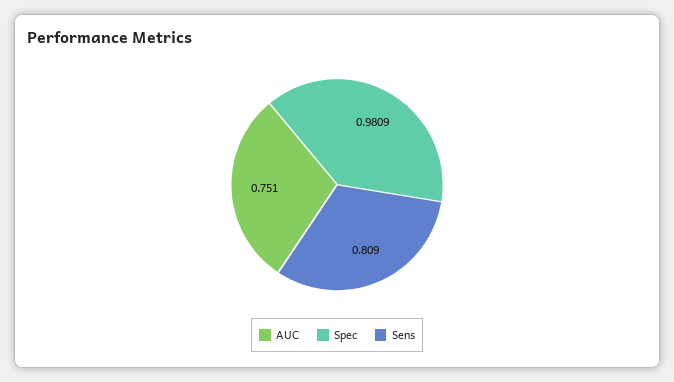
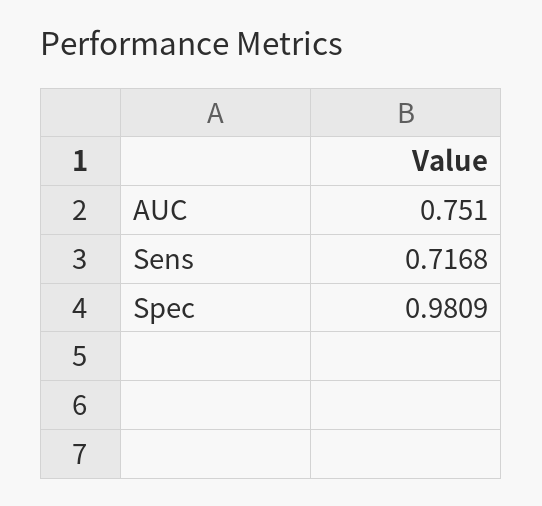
Sens: 0.809 -> 0.7168

